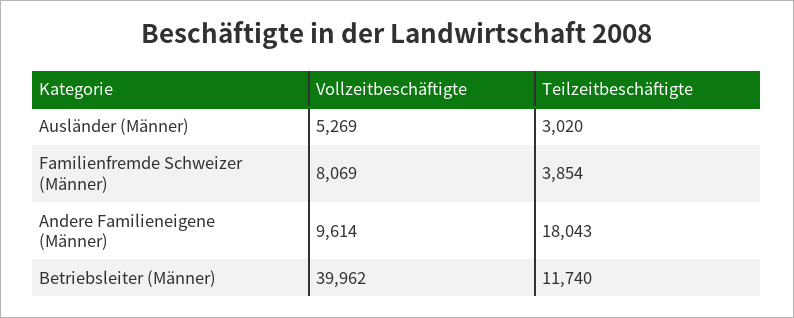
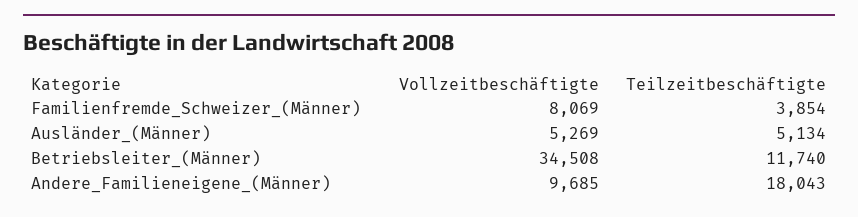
Teilzeitbeschäftigte, Ausländer (Männer): 3020 -> 5134
Vollzeitbeschäftigte, Andere Familieneigene (Männer): 9614 -> 9685
Vollzeitbeschäftigte, Betriebsleiter (Männer): 39962 -> 34508

